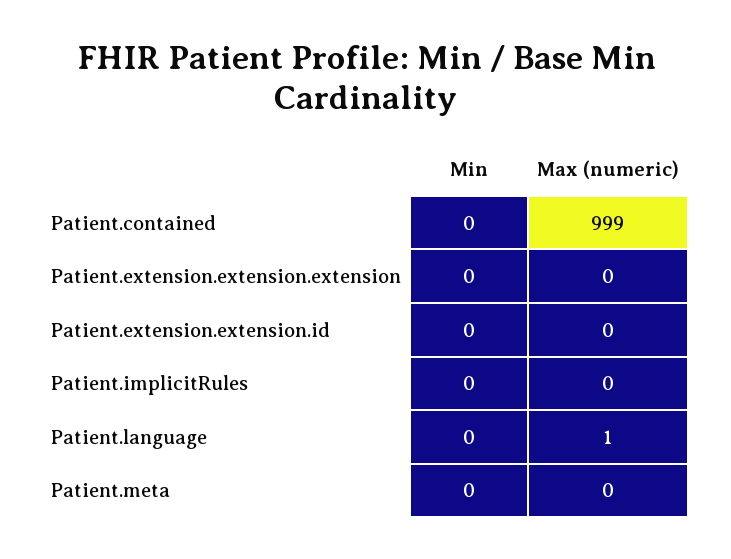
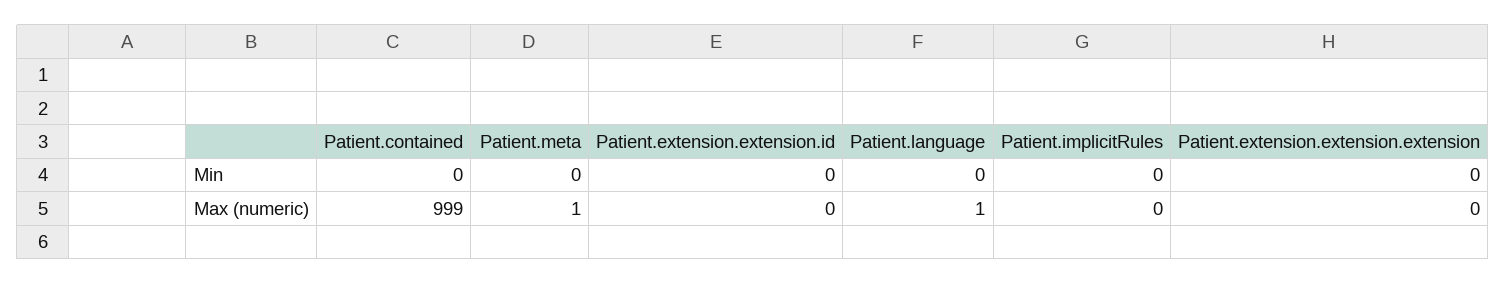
Max (numeric), Patient.meta: 0 -> 1

